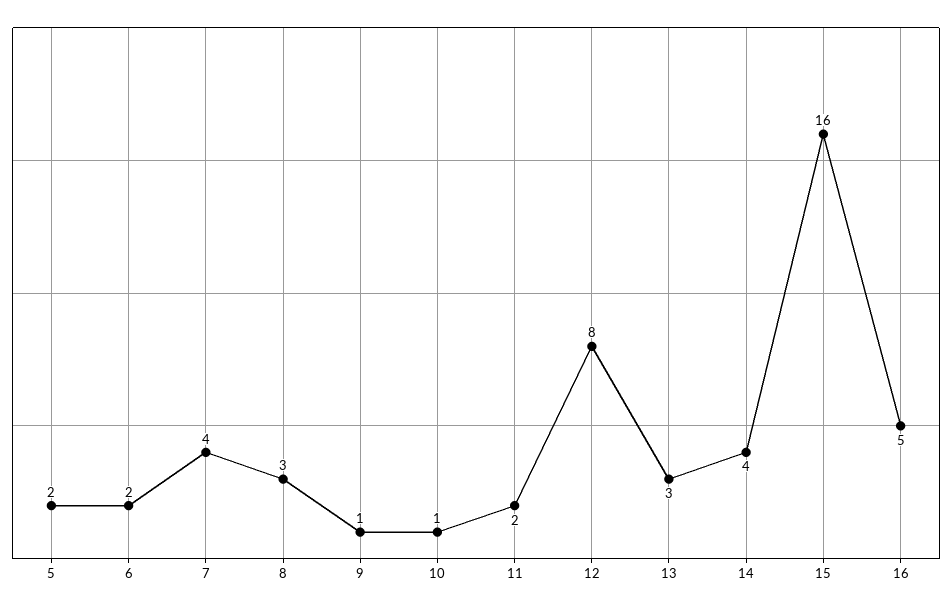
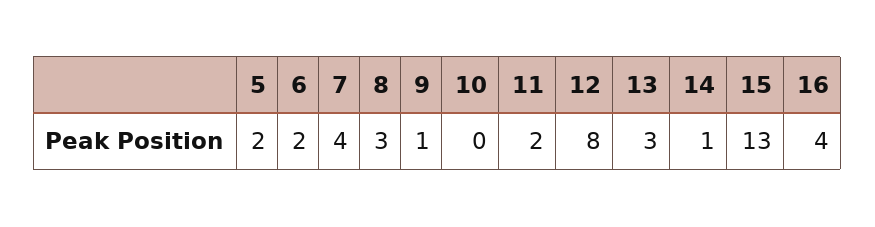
10: 1 -> 0
14: 4 -> 1
15: 16 -> 13
16: 5 -> 4

